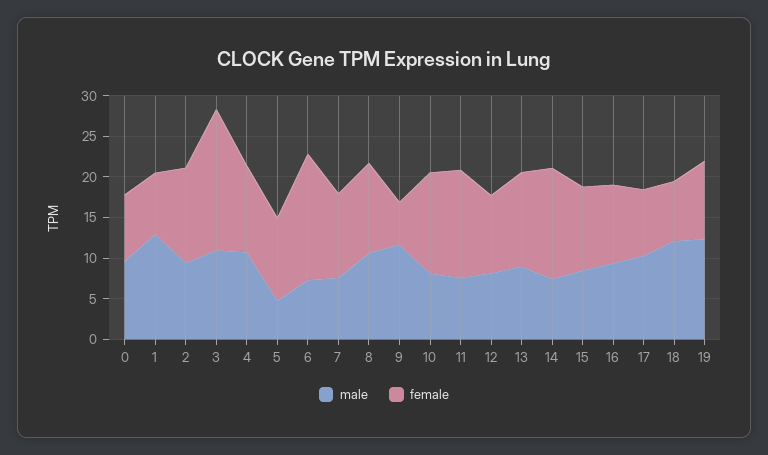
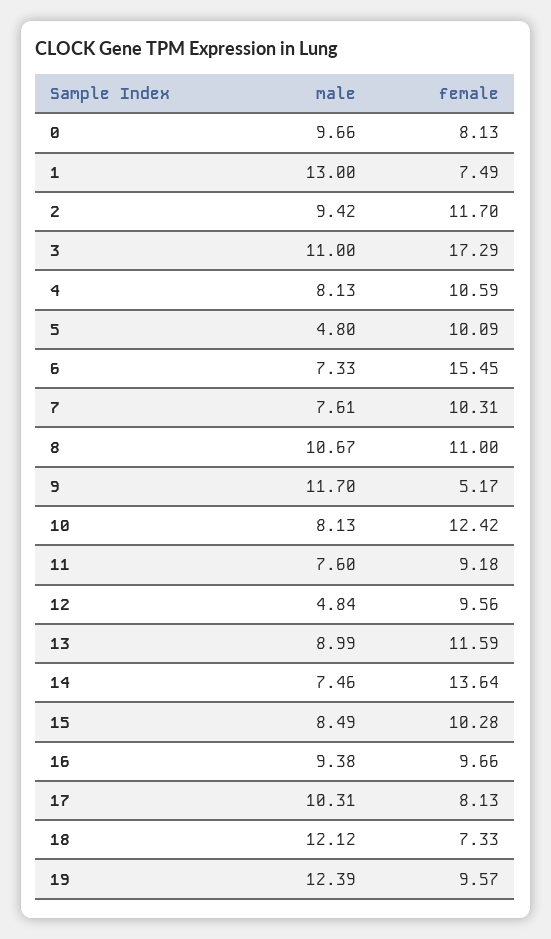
male, 4: 11 -> 8.13
female, 11: 13 -> 9.18
male, 12: 8 -> 4.84

